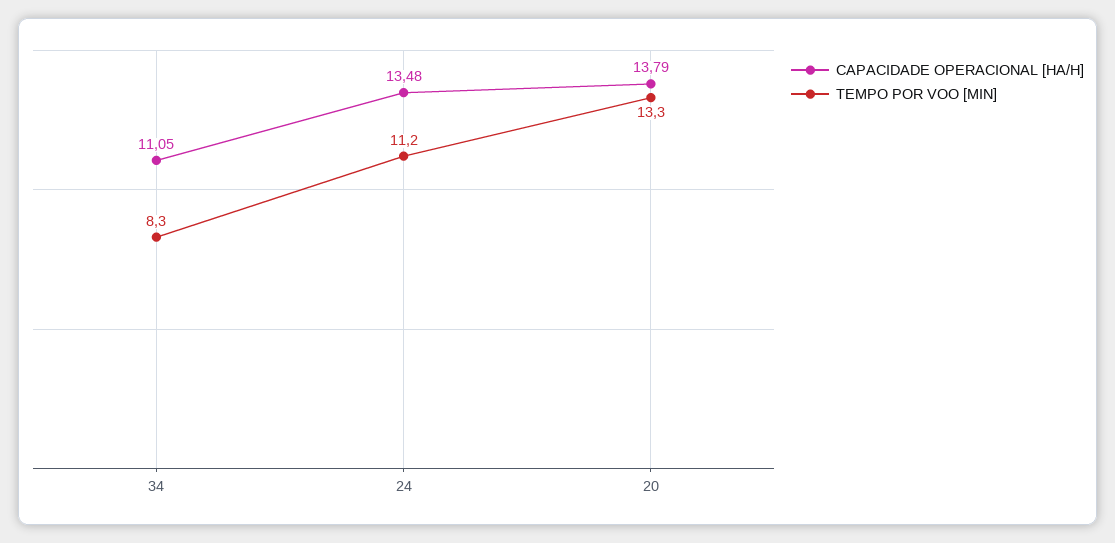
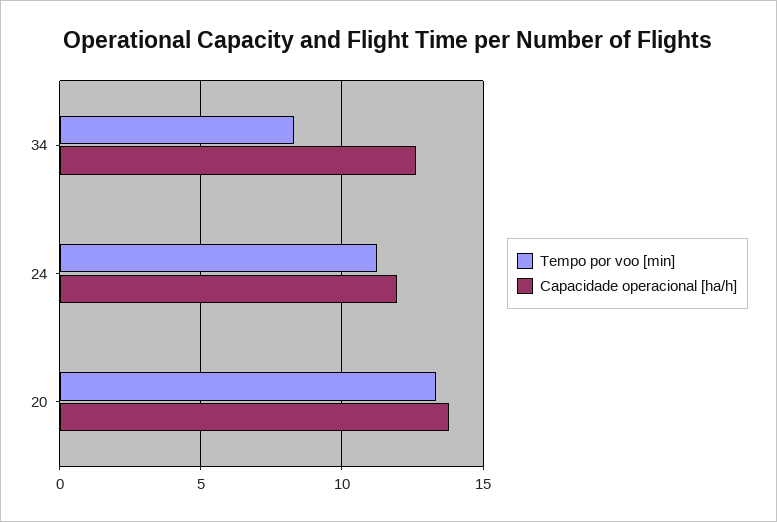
CAPACIDADE OPERACIONAL [HA/H], 34: 11.05 -> 12.5
CAPACIDADE OPERACIONAL [HA/H], 24: 13.48 -> 12

